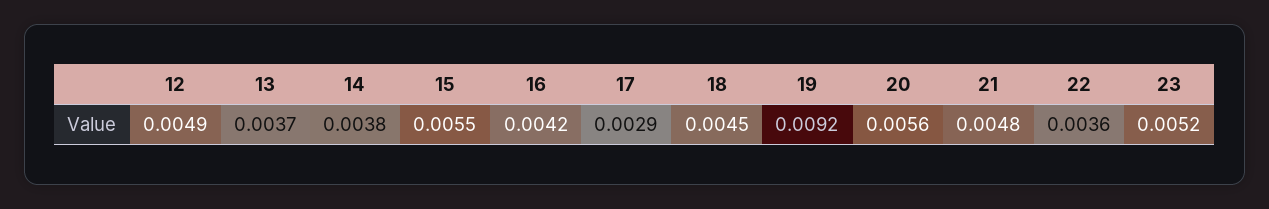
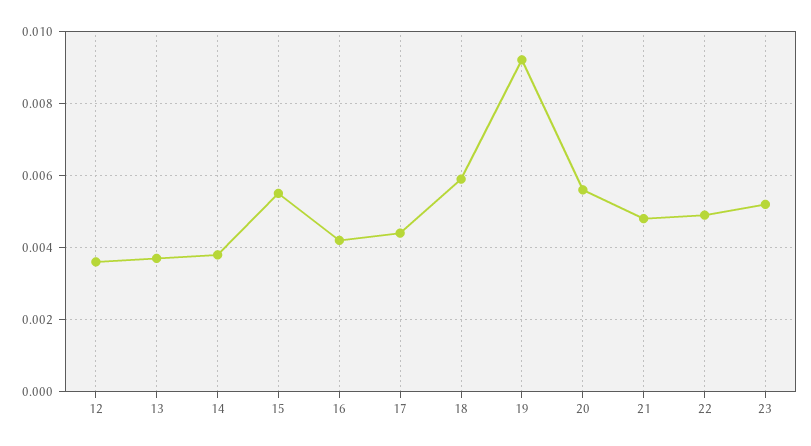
12: 0.0049 -> 0.0035
17: 0.0029 -> 0.0045
18: 0.0045 -> 0.006
22: 0.0036 -> 0.005

